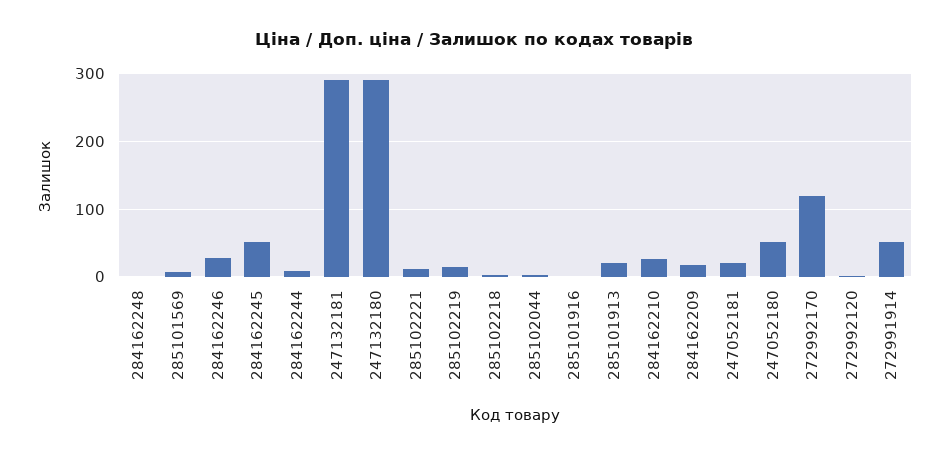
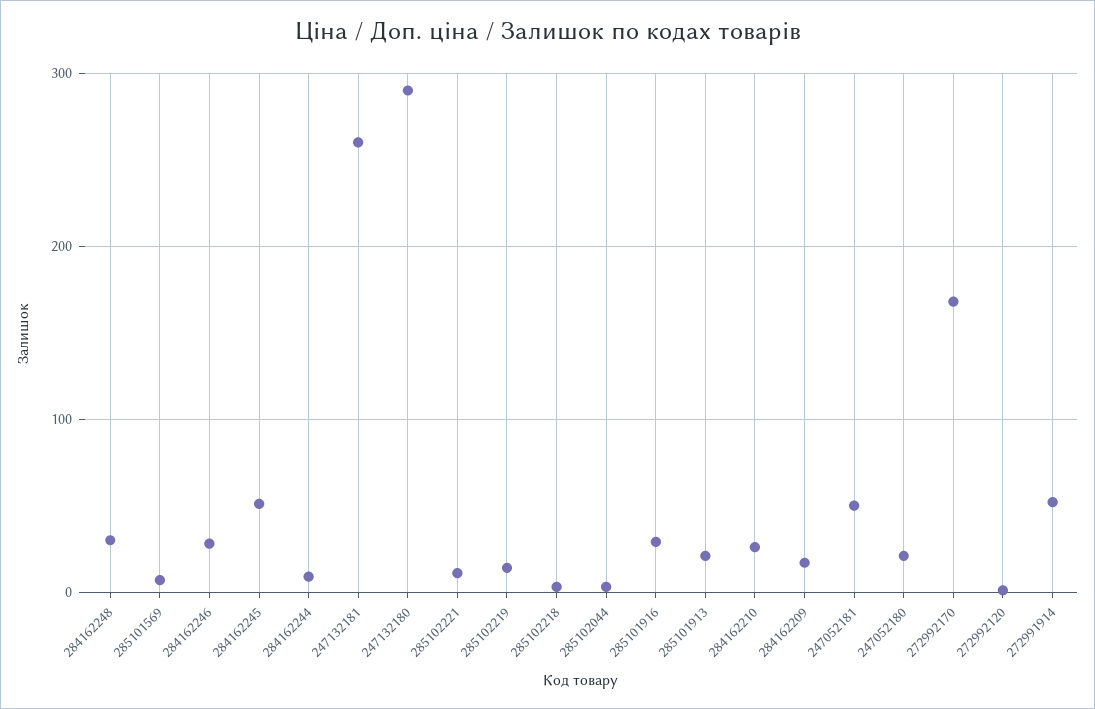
284162248: 0 -> 30
247132181: 290 -> 260
285101916: 0 -> 30
247052181: 20 -> 50
247052180: 50 -> 20
272992170: 120 -> 170

